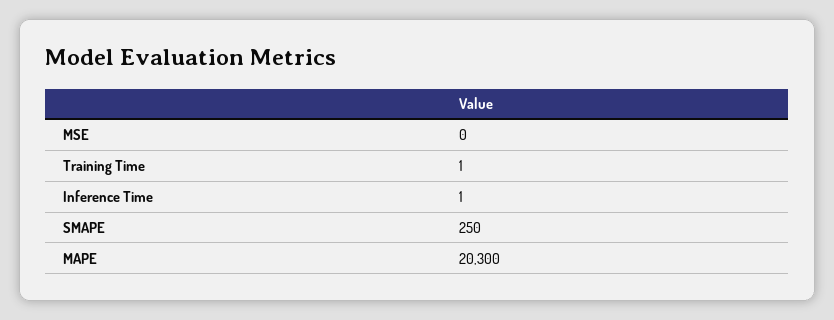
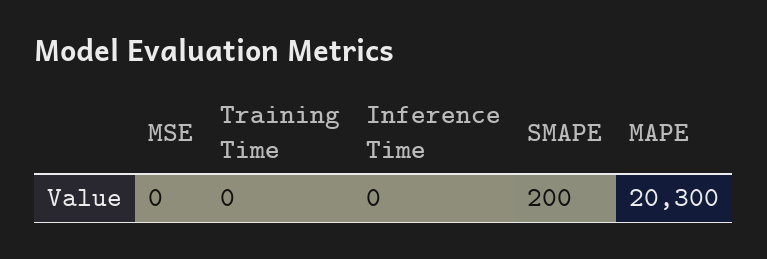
Training Time: 1 -> 0
Inference Time: 1 -> 0
SMAPE: 250 -> 200

